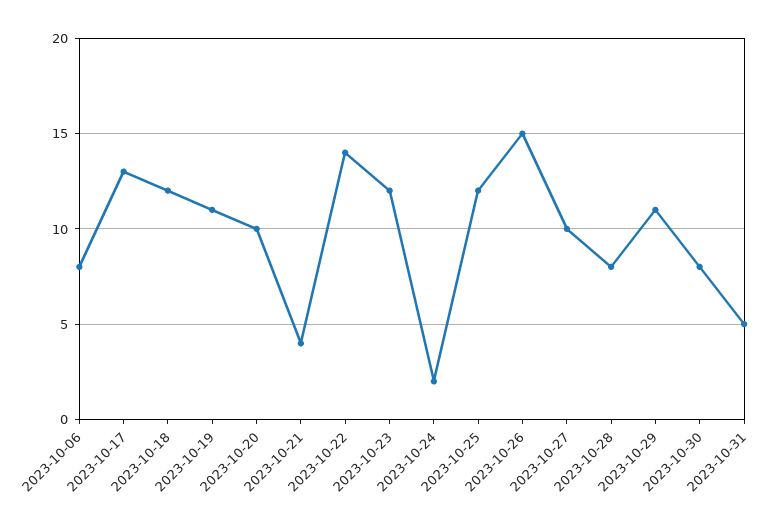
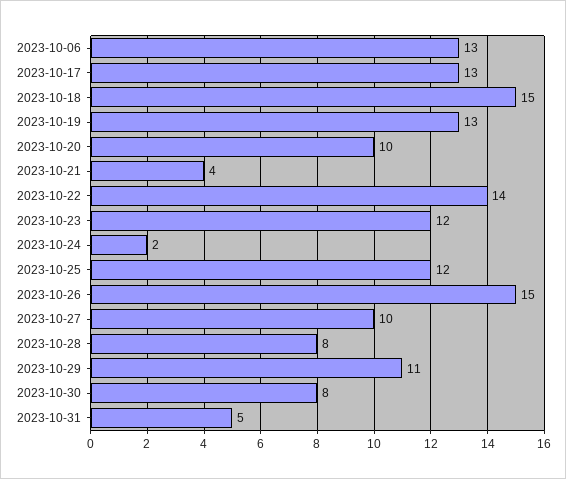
2023-10-06: 8 -> 13
2023-10-18: 12 -> 15
2023-10-19: 11 -> 13

